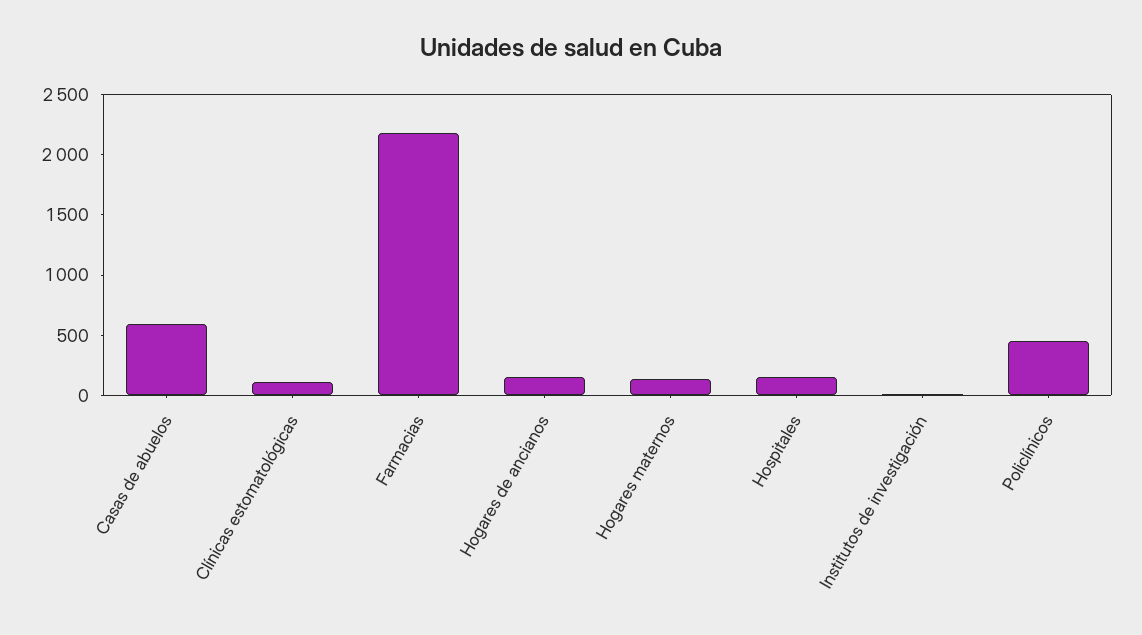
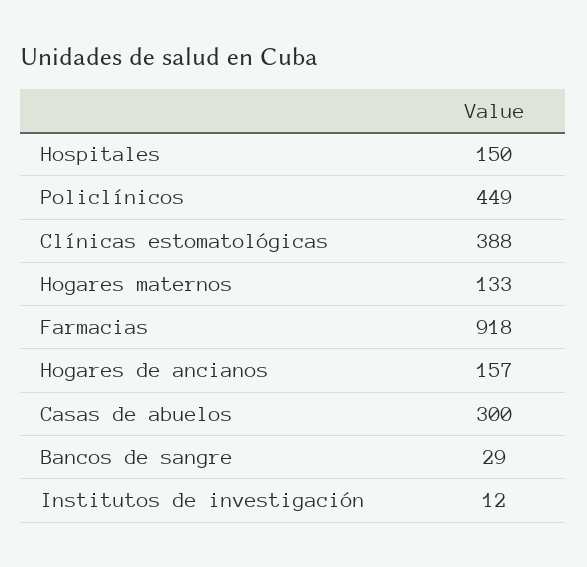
Casas de abuelos: 600 -> 300
Clínicas estomatológicas: 100 -> 388
Farmacias: 2200 -> 918
Bancos de sangre: none -> 29

